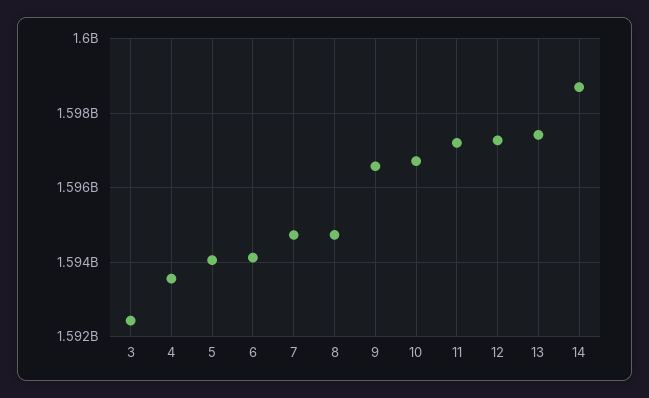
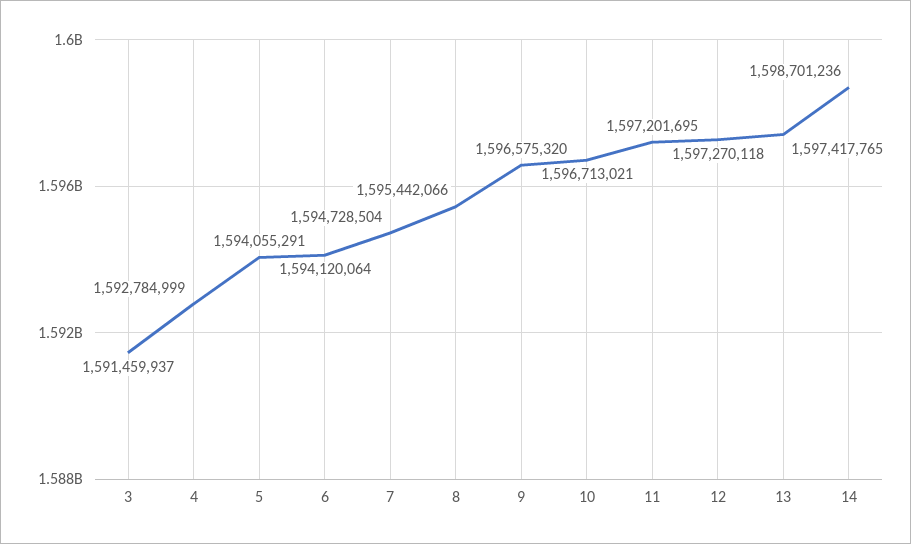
3: 1592400000 -> 1591459937
4: 1593600000 -> 1592784999
8: 1594800000 -> 1595442066

